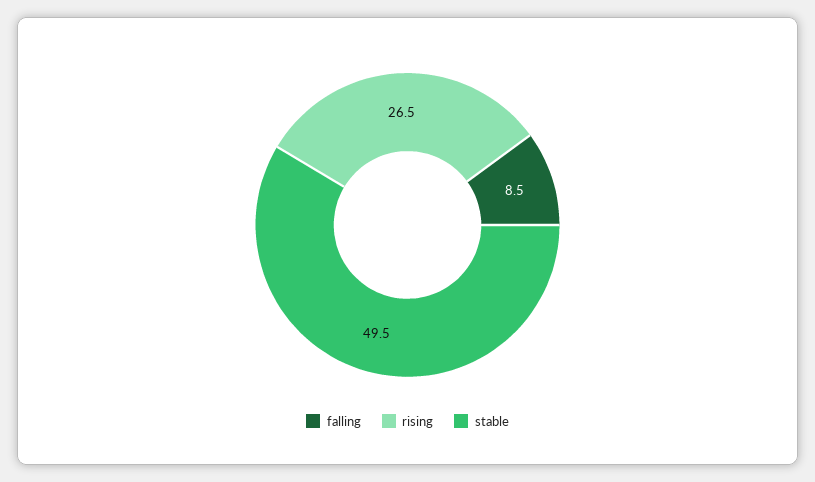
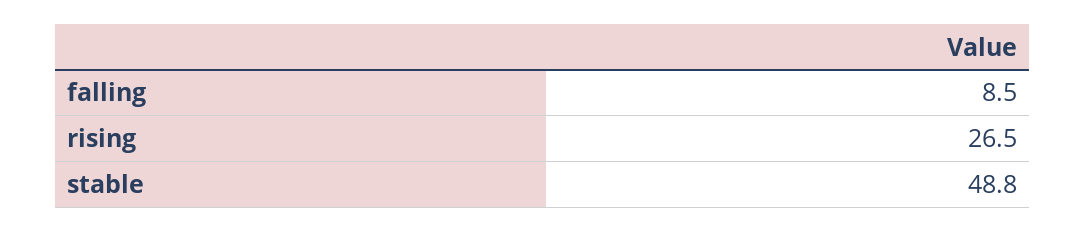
stable: 49.5 -> 48.8

